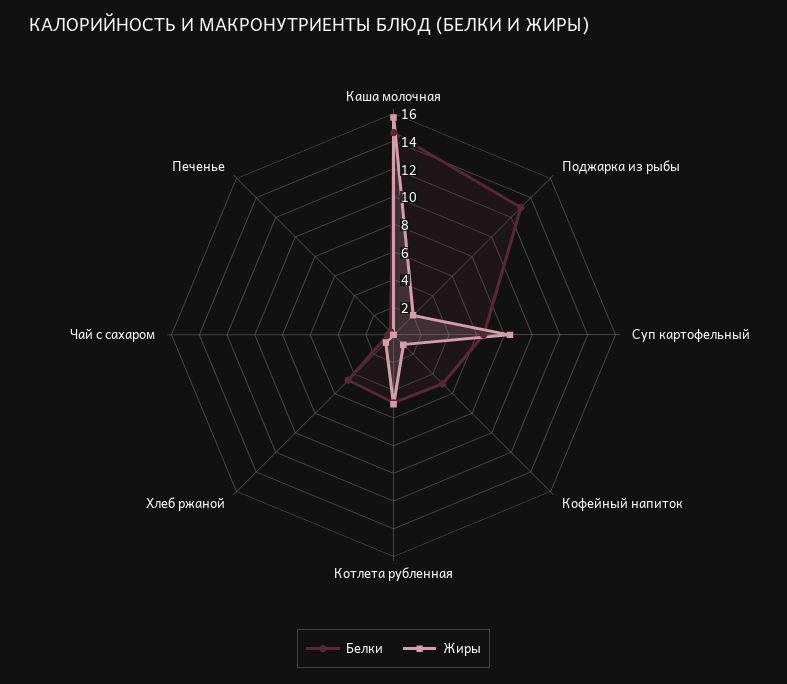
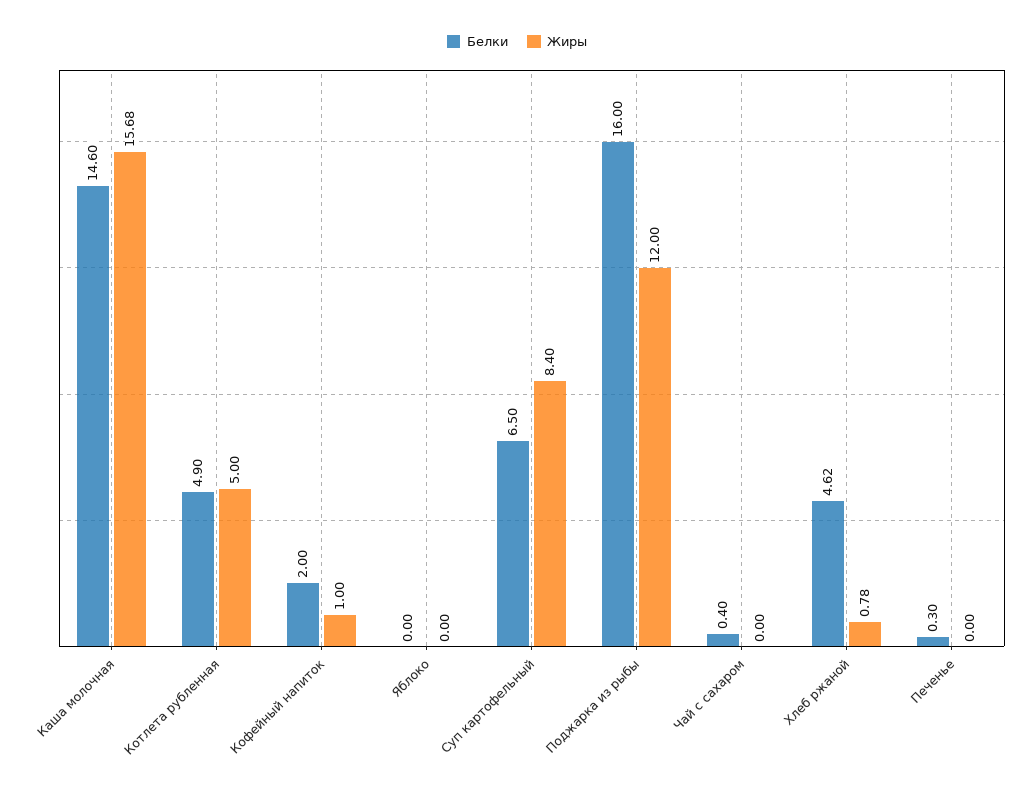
Белки, Поджарка из рыбы: 13 -> 16
Жиры, Поджарка из рыбы: 2 -> 12
Белки, Кофейный напиток: 5 -> 2
Белки, Яблоко: none -> 0
Жиры, Яблоко: none -> 0

